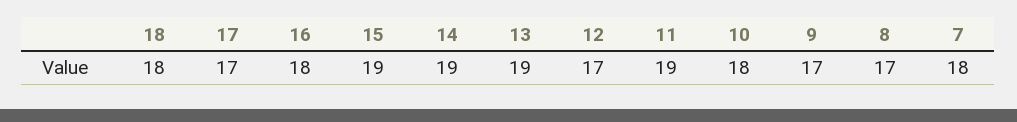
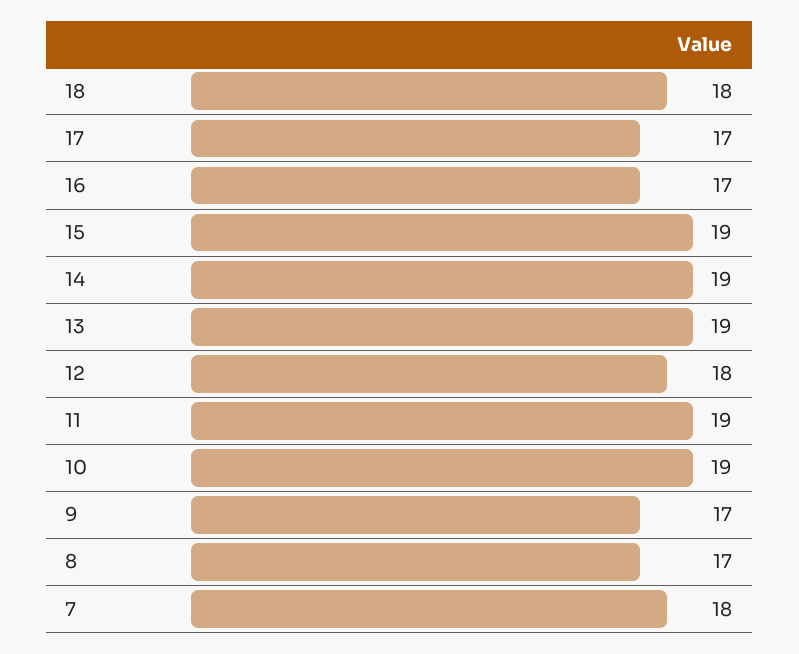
16: 18 -> 17
12: 17 -> 18
10: 18 -> 19

